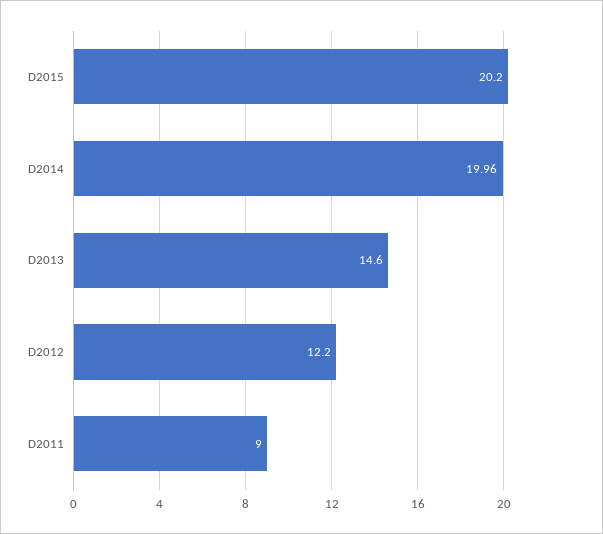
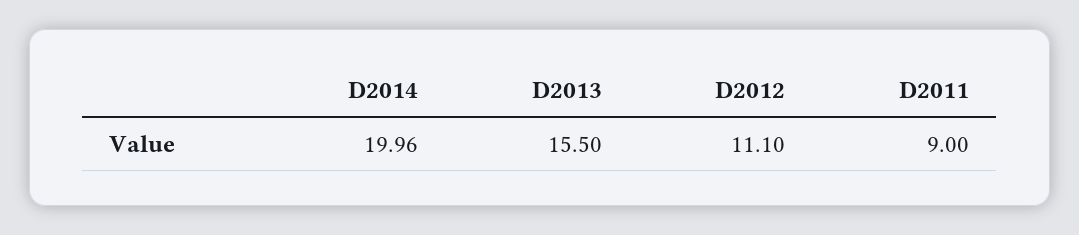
D2015: 20.2 -> none
D2013: 14.6 -> 15.5
D2012: 12.2 -> 11.1

